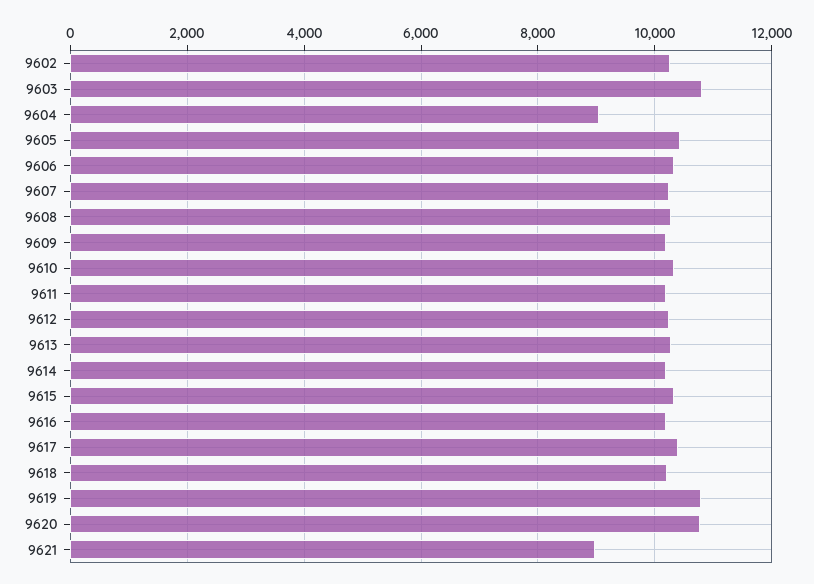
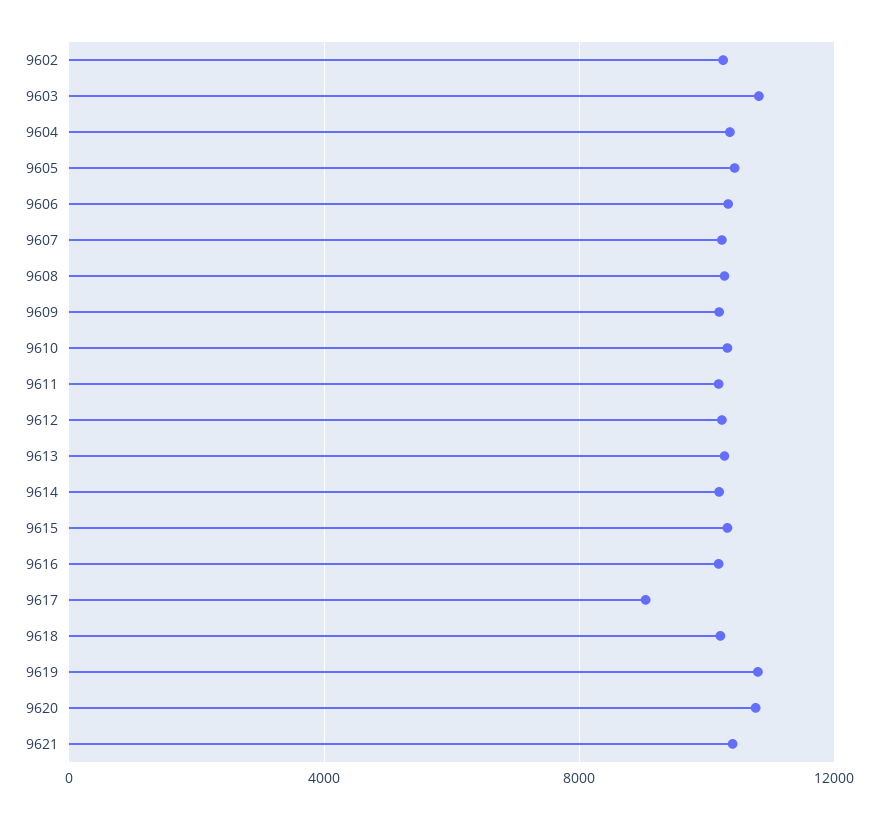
9604: 9000 -> 10500
9617: 10400 -> 9000
9621: 9000 -> 10500

